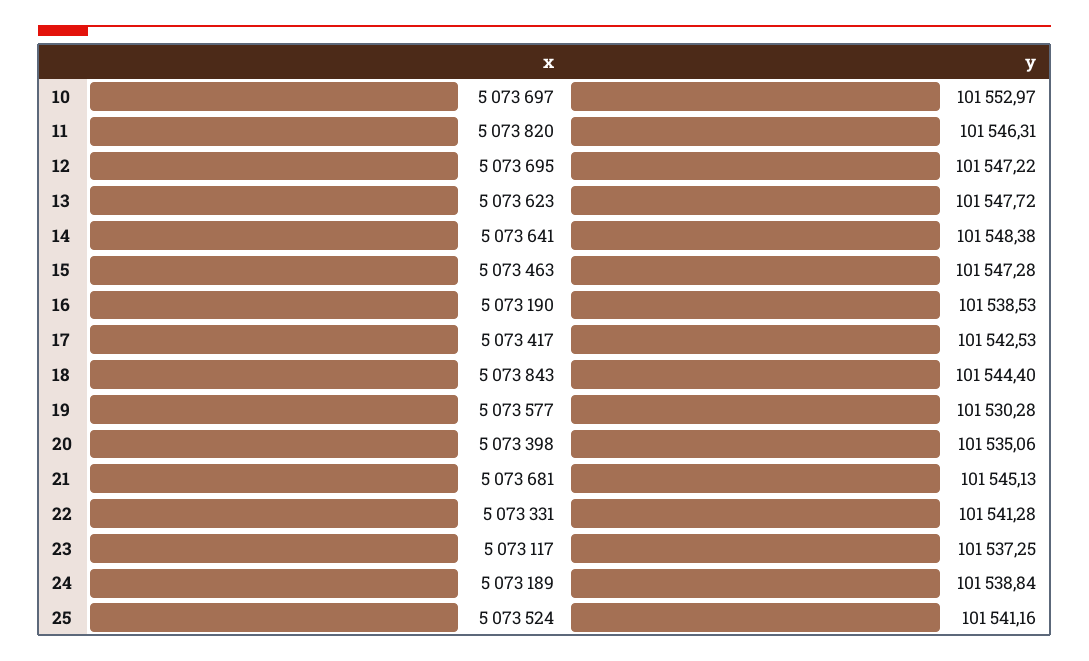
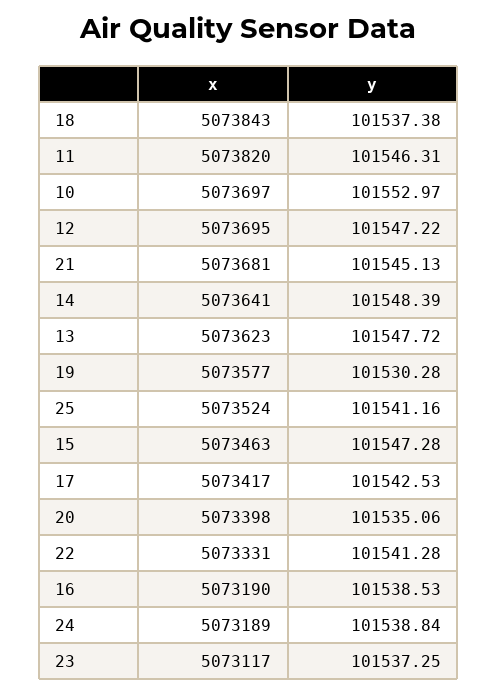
y, 14: 101548.38 -> 101548.39
y, 18: 101544.4 -> 101537.38

